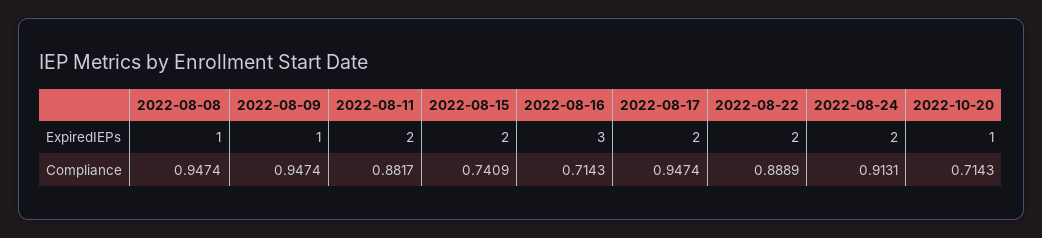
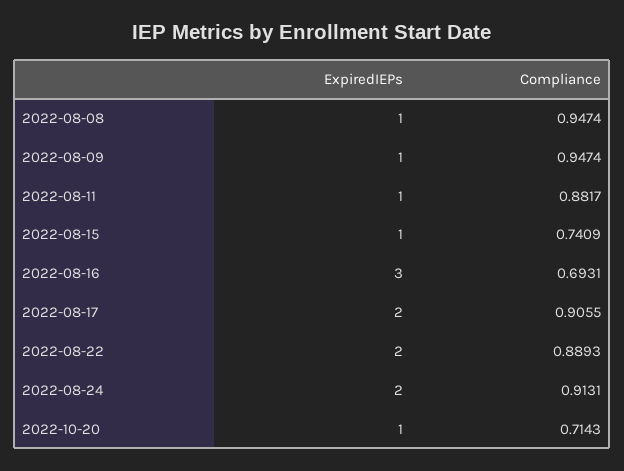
2022-08-11, ExpiredIEPs: 2 -> 1
2022-08-15, ExpiredIEPs: 2 -> 1
2022-08-16, Compliance: 0.7143 -> 0.6931
2022-08-17, Compliance: 0.9474 -> 0.9055
2022-08-22, Compliance: 0.8889 -> 0.8893

